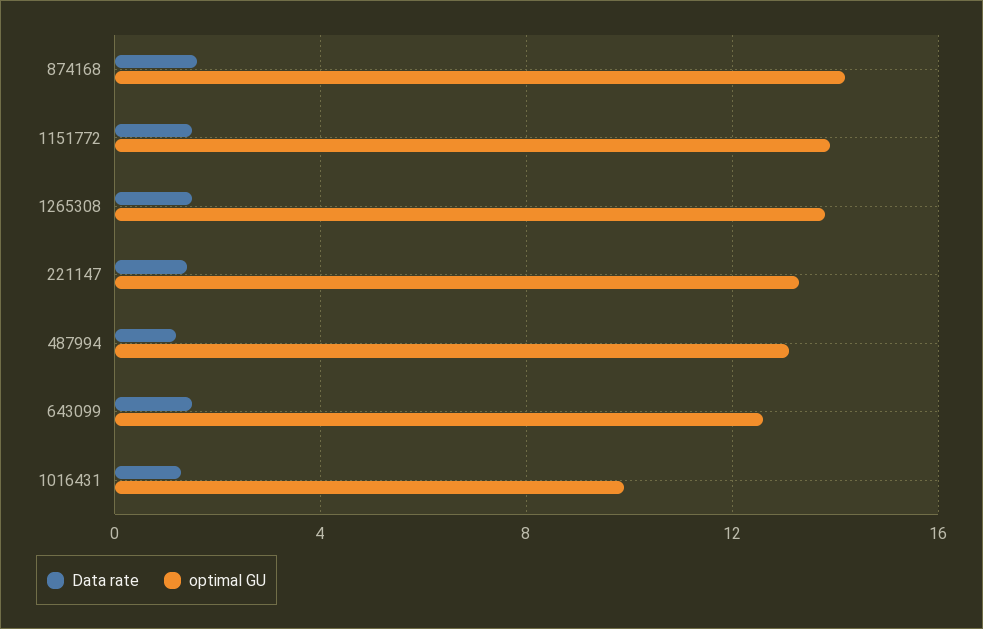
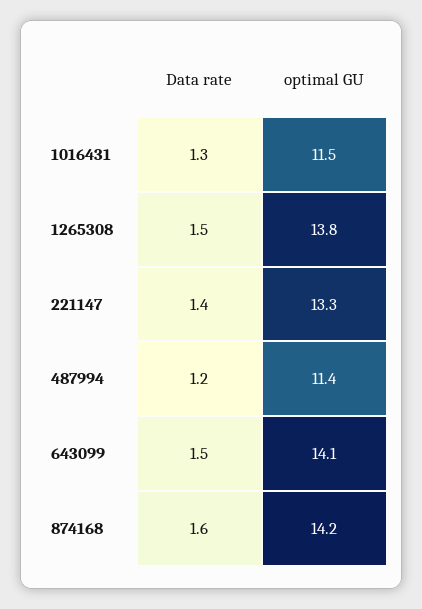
Data rate, 1151772: 1.5 -> none
optimal GU, 1151772: 14 -> none
optimal GU, 487994: 13 -> 11.4
optimal GU, 643099: 12.5 -> 14.1
optimal GU, 1016431: 10 -> 11.5

